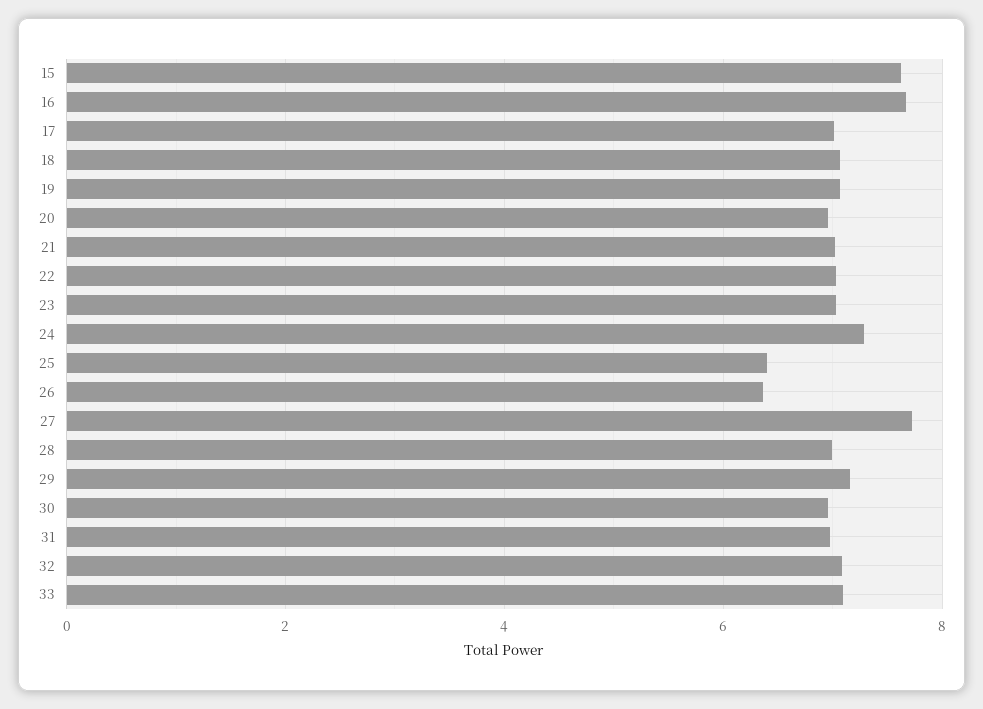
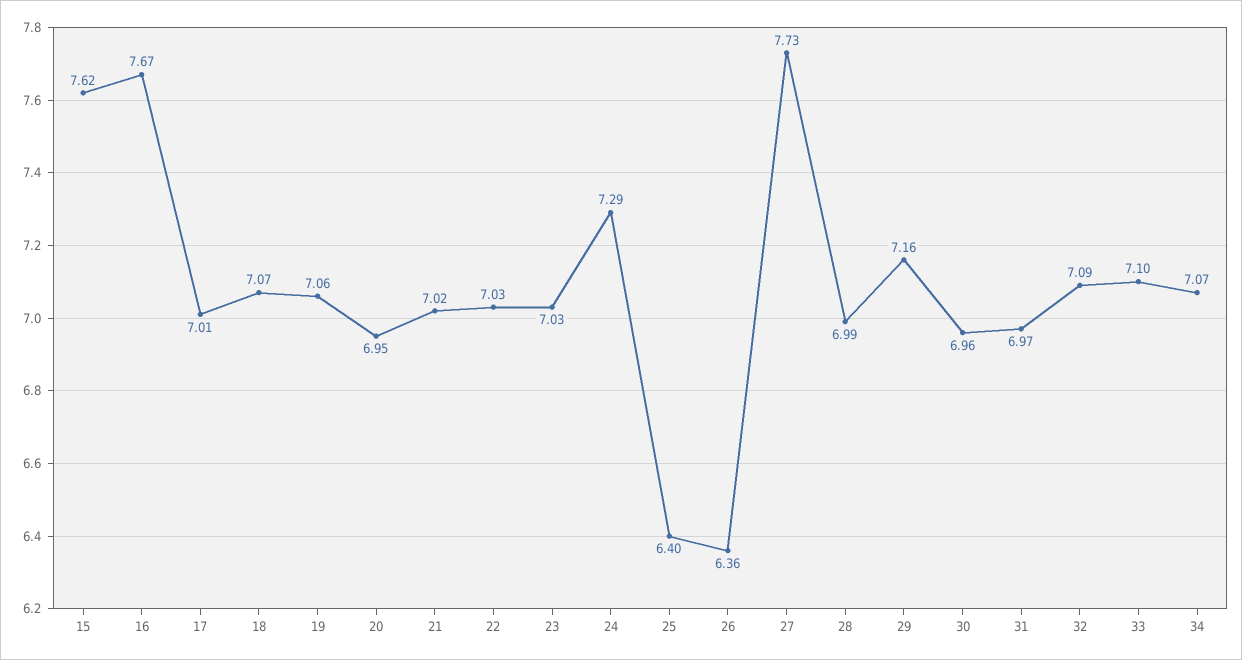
34: none -> 7.07

